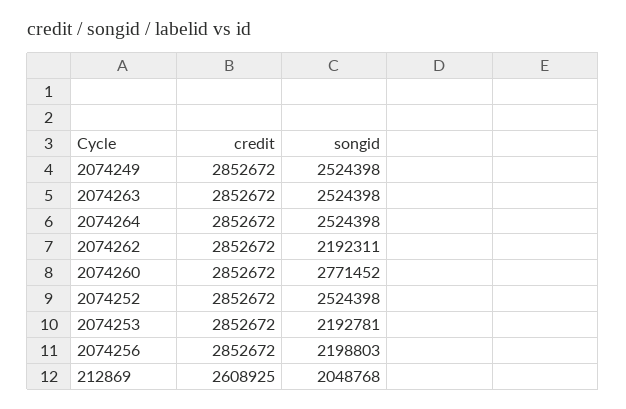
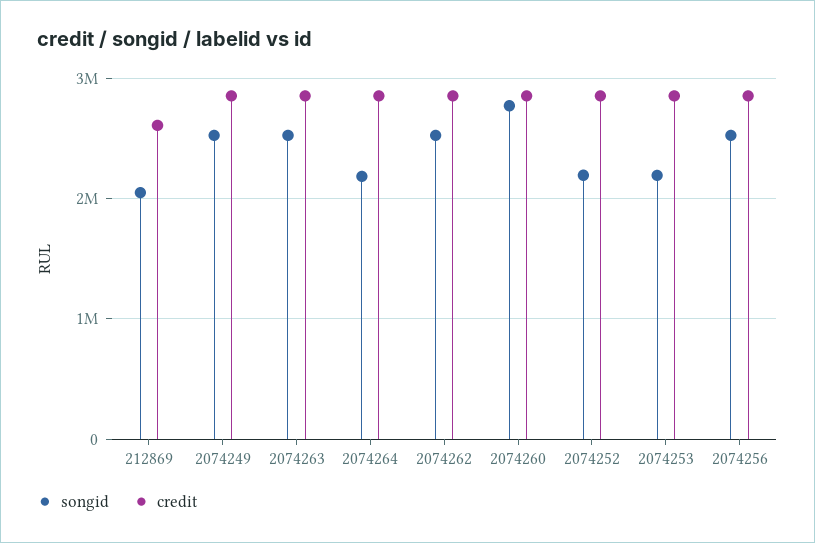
songid, 2074264: 2524398 -> 2200000
songid, 2074262: 2192311 -> 2500000
songid, 2074252: 2524398 -> 2200000
songid, 2074256: 2198803 -> 2500000

